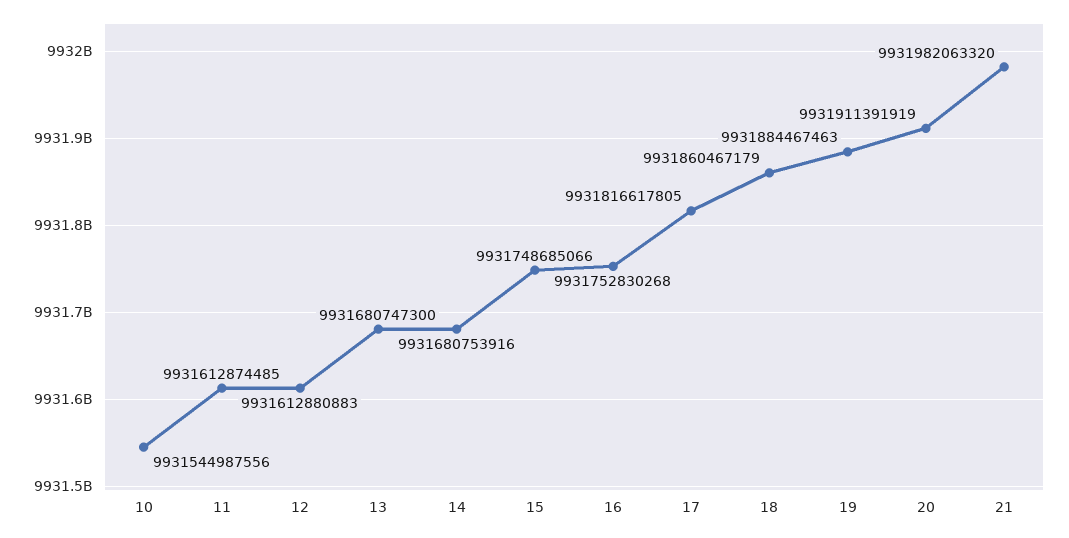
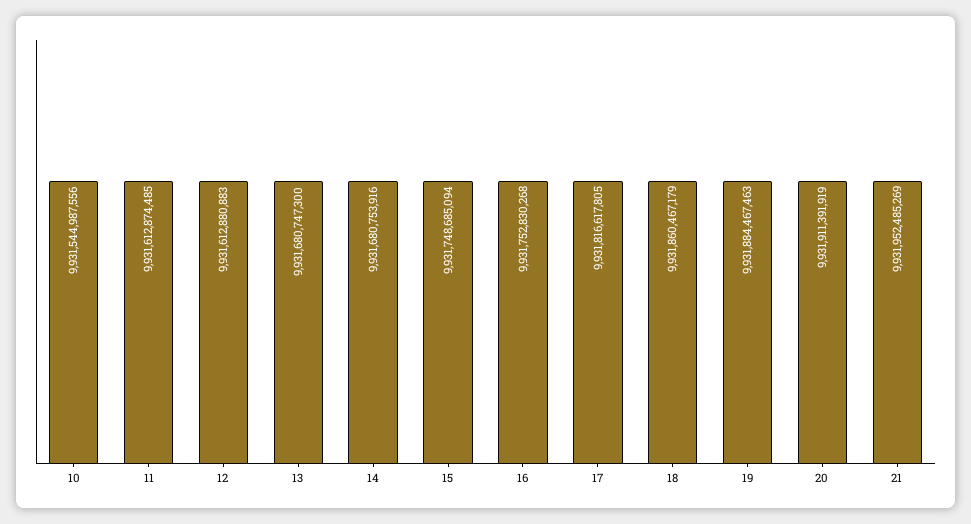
15: 9931748685066 -> 9931748685094
21: 9931982063320 -> 9931952485269

